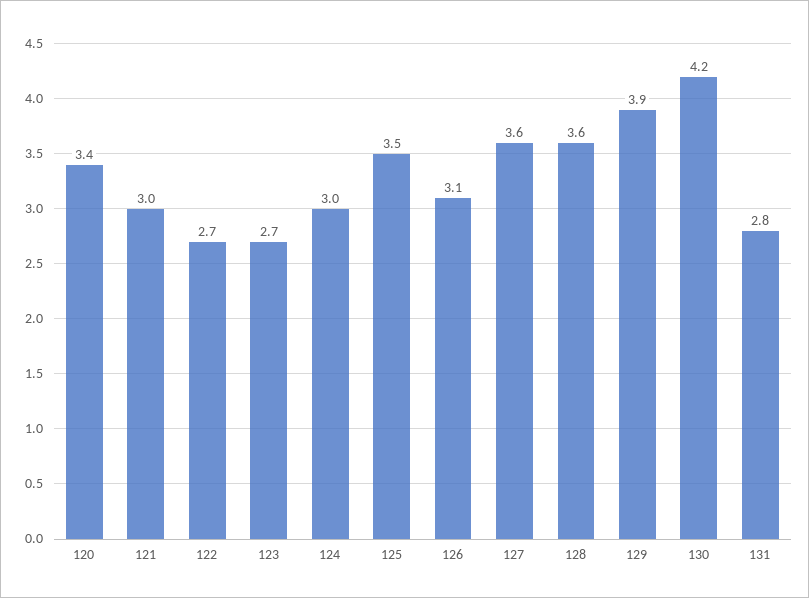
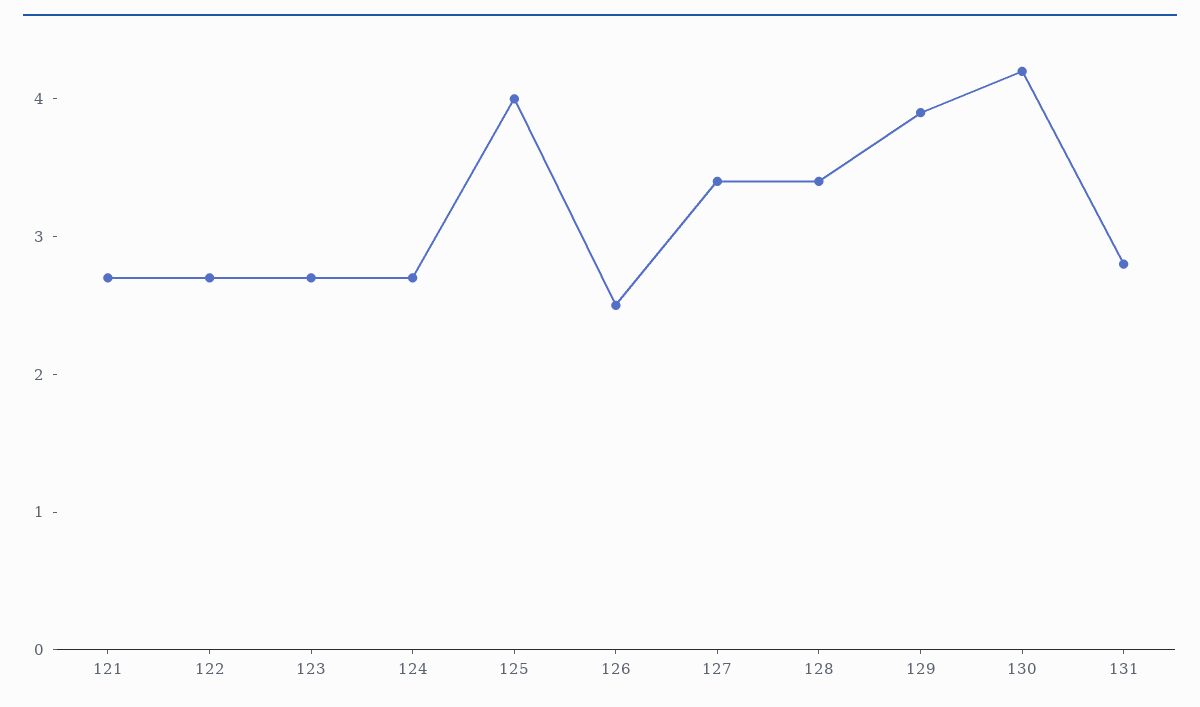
120: 3.4 -> none
121: 3 -> 2.7
124: 3 -> 2.7
125: 3.5 -> 4
126: 3.1 -> 2.5
127: 3.6 -> 3.4
128: 3.6 -> 3.4

